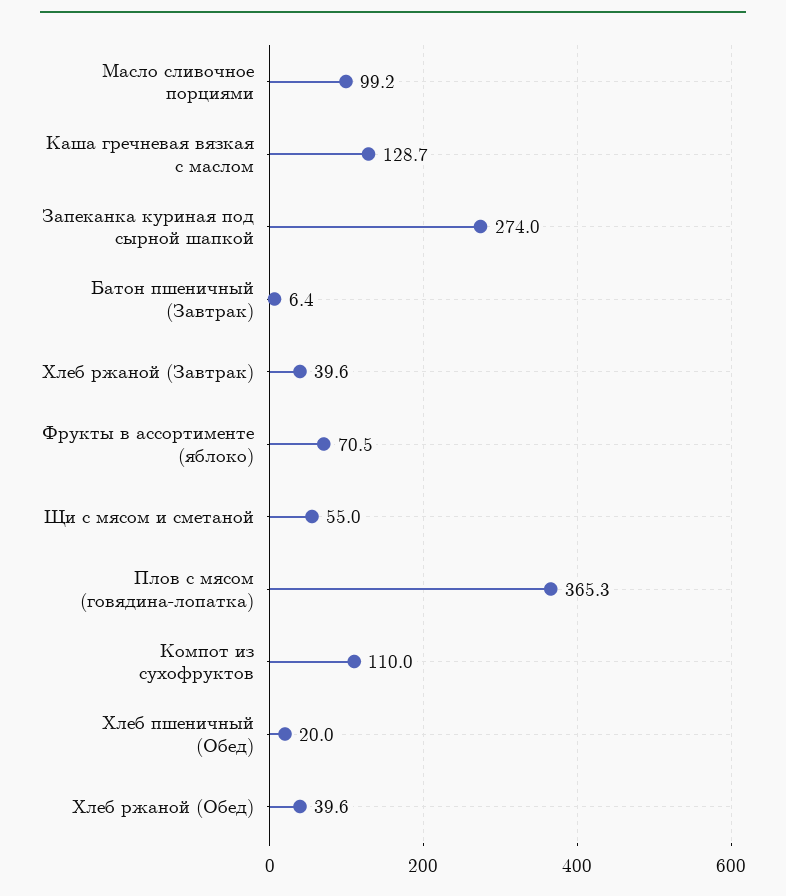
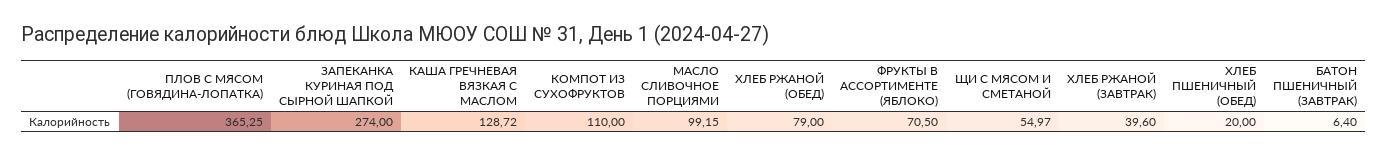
Хлеб ржаной (Обед): 39.6 -> 79

